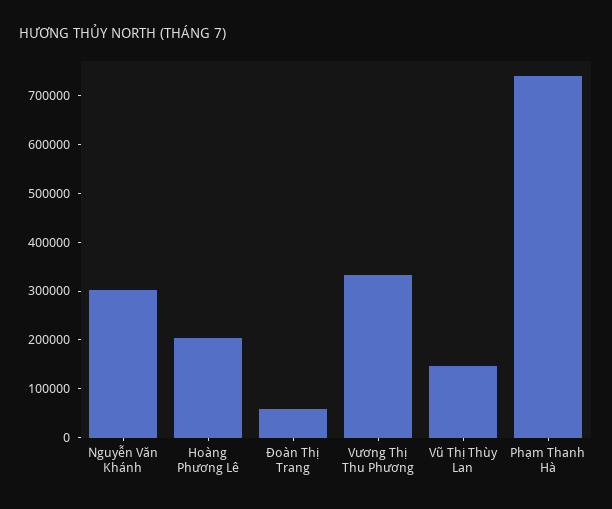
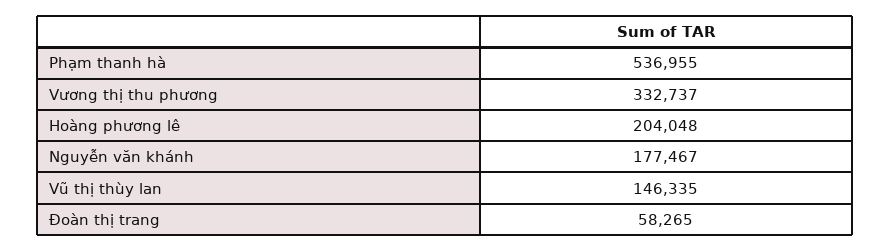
Nguyễn Văn Khánh: 300000 -> 177467
Phạm Thanh Hà: 740000 -> 536955

